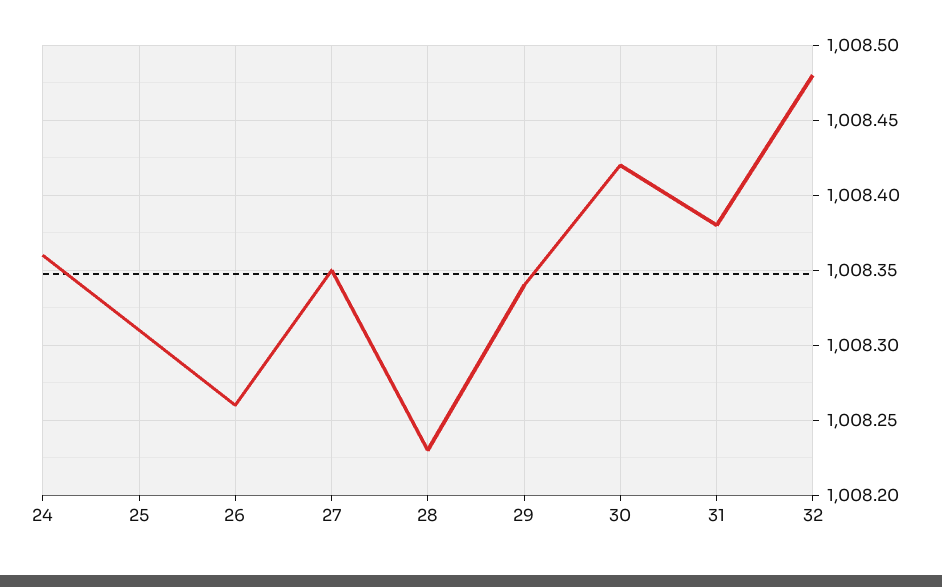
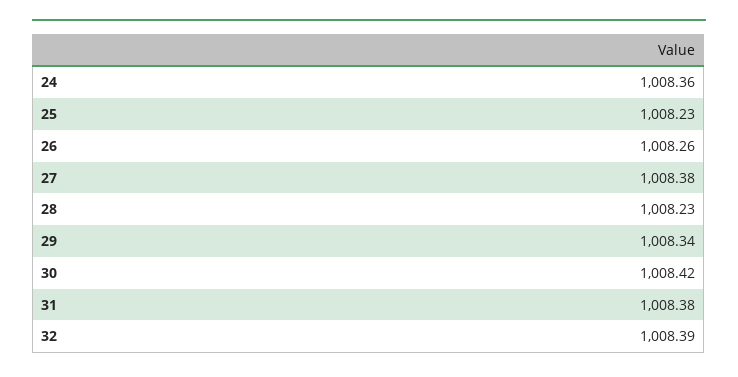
25: 1008.31 -> 1008.23
27: 1008.35 -> 1008.38
32: 1008.48 -> 1008.39

